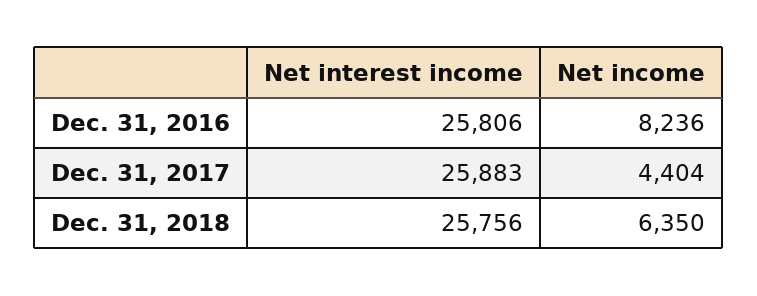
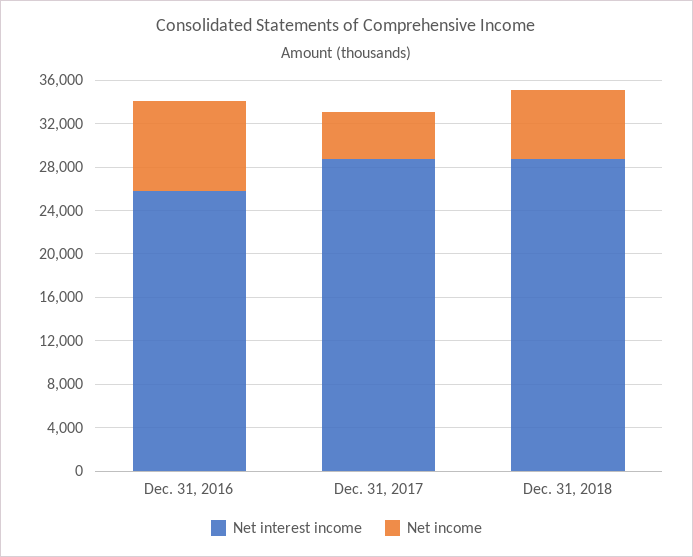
Net interest income, Dec. 31, 2017: 25883 -> 29000
Net interest income, Dec. 31, 2018: 25756 -> 29000

